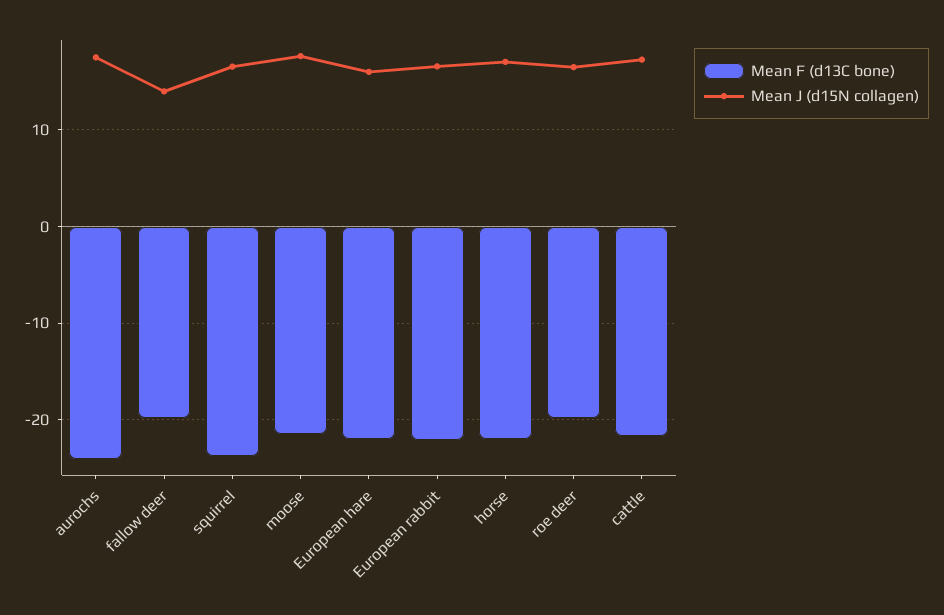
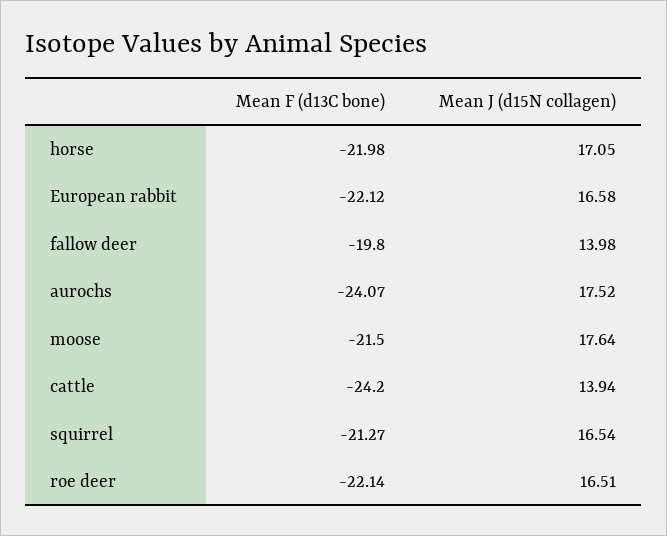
Mean F (d13C bone), squirrel: -24 -> -21.27
Mean F (d13C bone), European hare: -22 -> none
Mean J (d15N collagen), European hare: 16 -> none
Mean F (d13C bone), roe deer: -20 -> -22.14
Mean F (d13C bone), cattle: -22 -> -24.2
Mean J (d15N collagen), cattle: 17 -> 13.94

